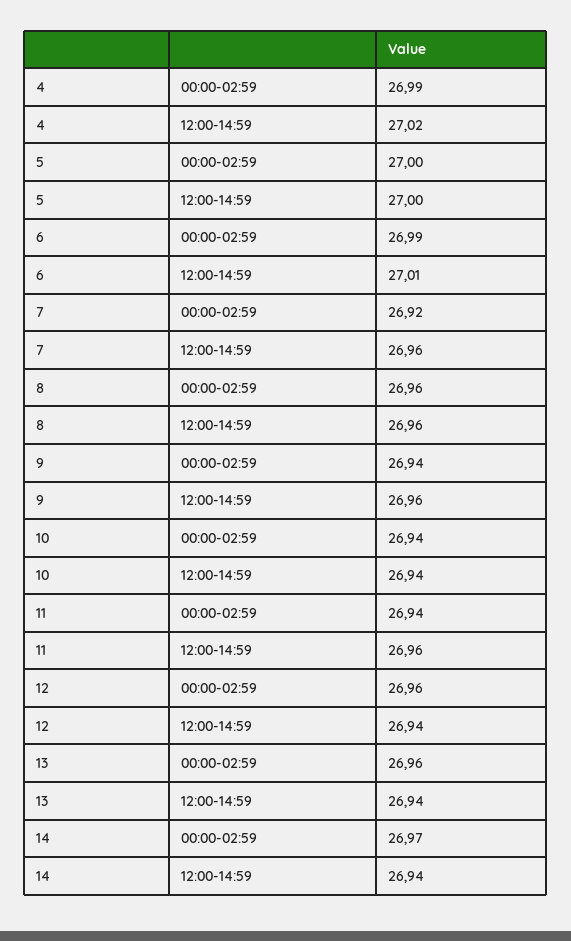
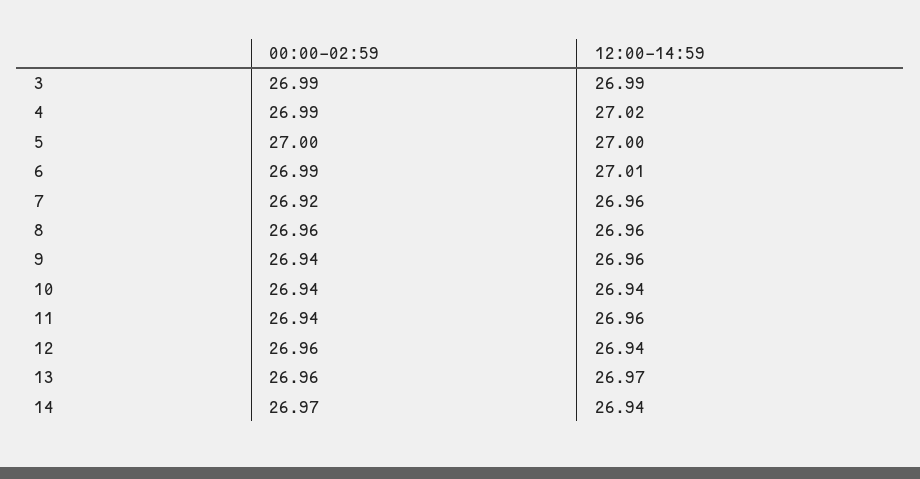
13, 12:00-14:59: 26.94 -> 26.97
3, 00:00-02:59: none -> 26.99
3, 12:00-14:59: none -> 26.99

